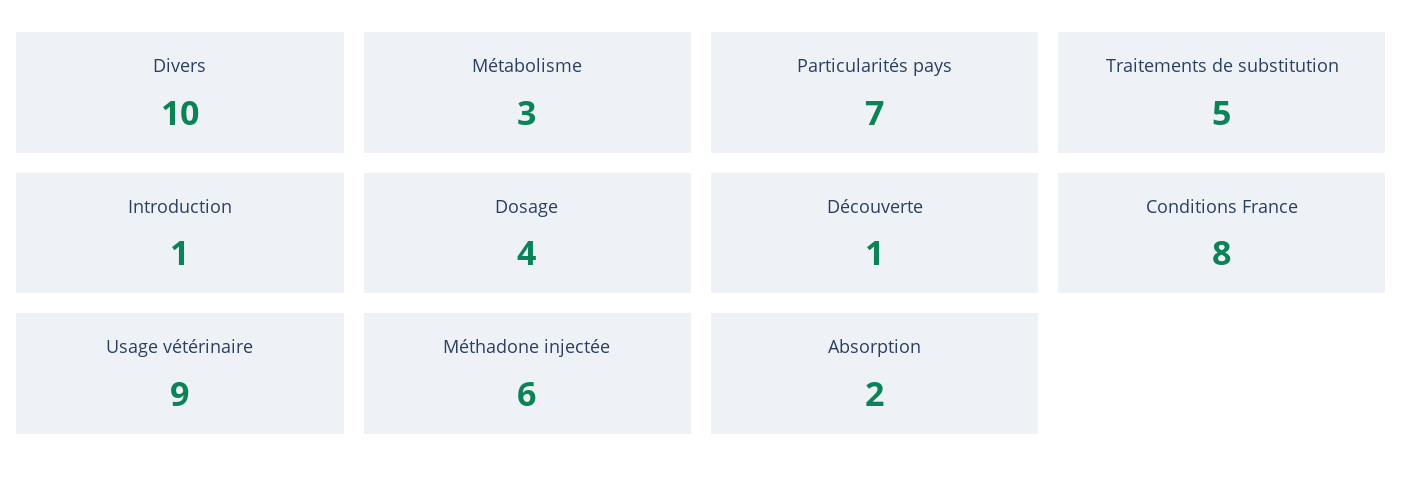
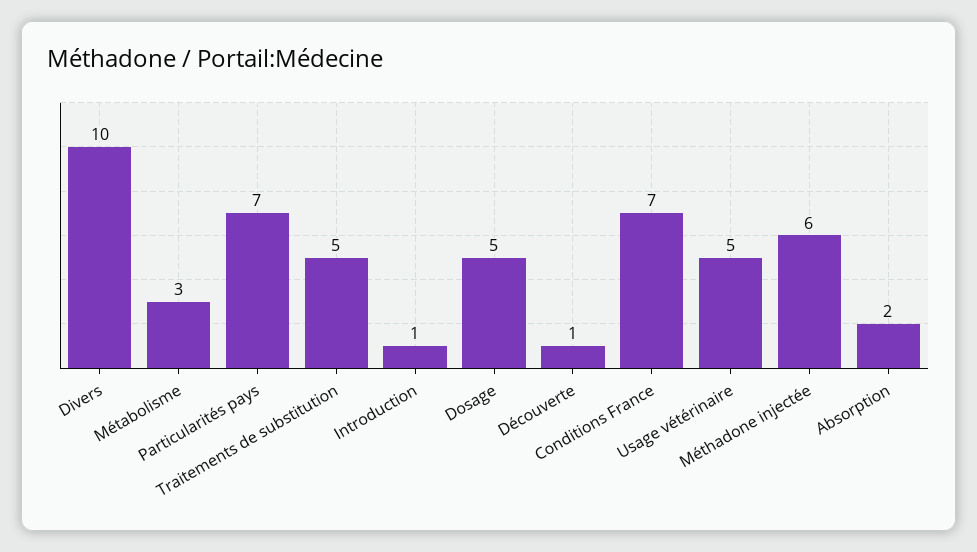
Dosage: 4 -> 5
Conditions France: 8 -> 7
Usage vétérinaire: 9 -> 5

